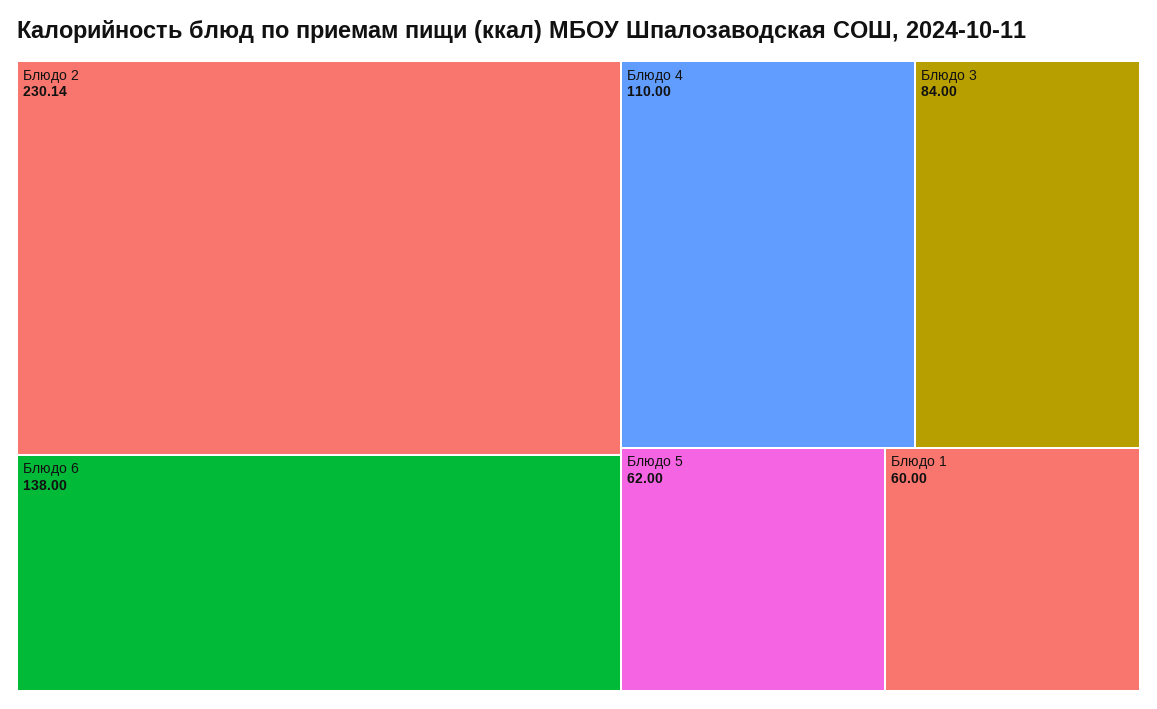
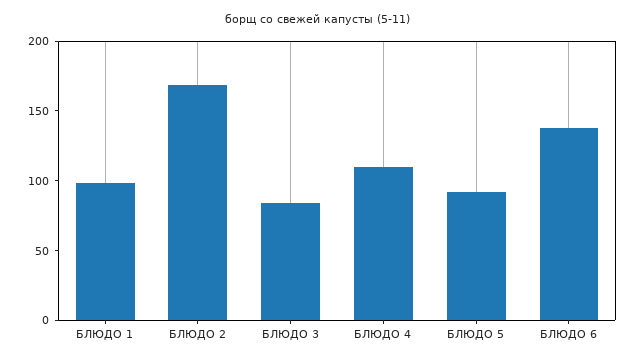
Блюдо 2: 230.14 -> 170
Блюдо 5: 62 -> 90
Блюдо 1: 60 -> 100

